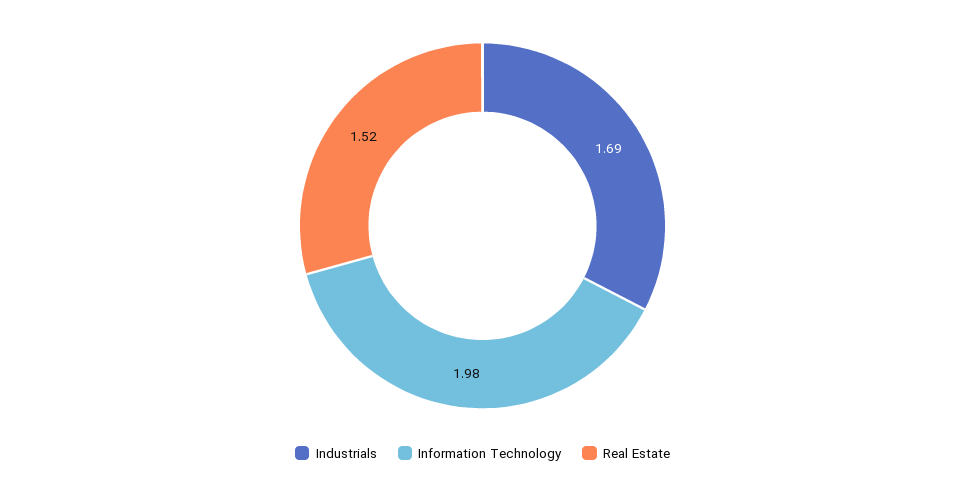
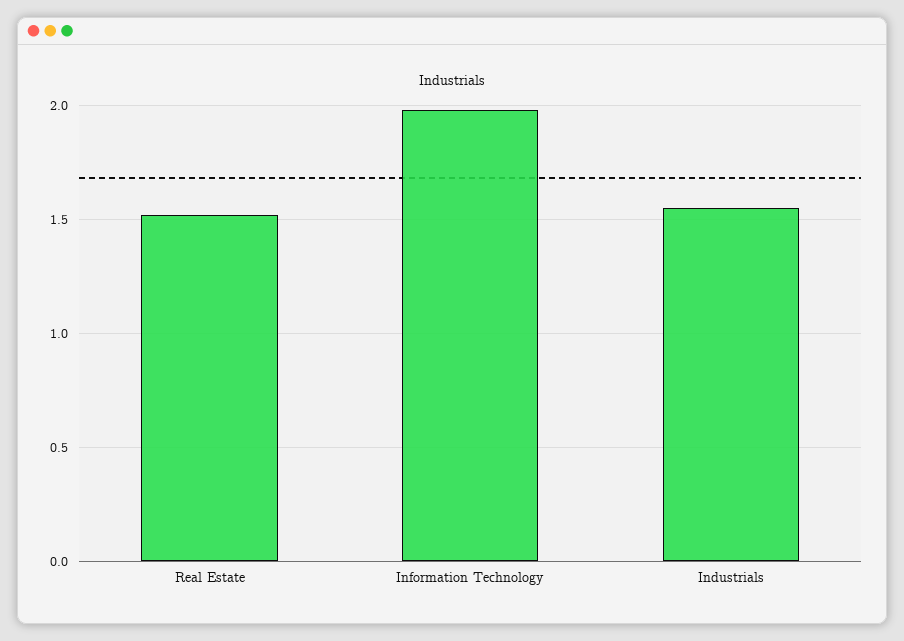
Industrials: 1.69 -> 1.55

